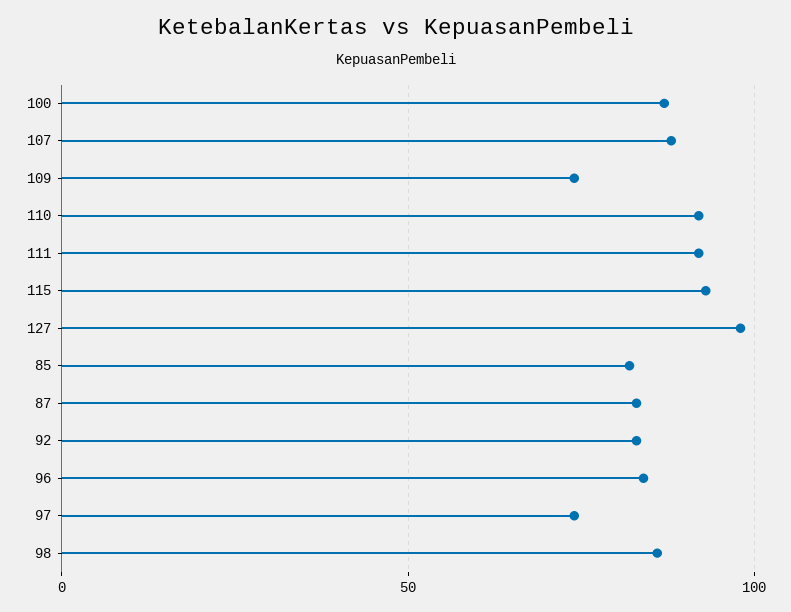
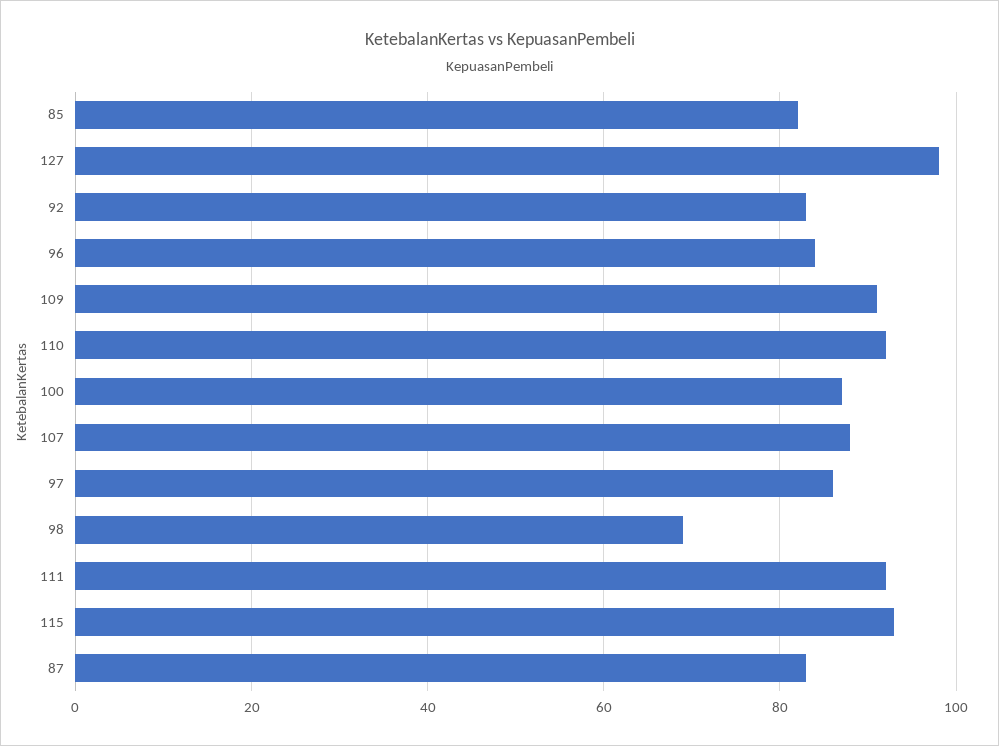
109: 75 -> 90
97: 75 -> 85
98: 85 -> 70

